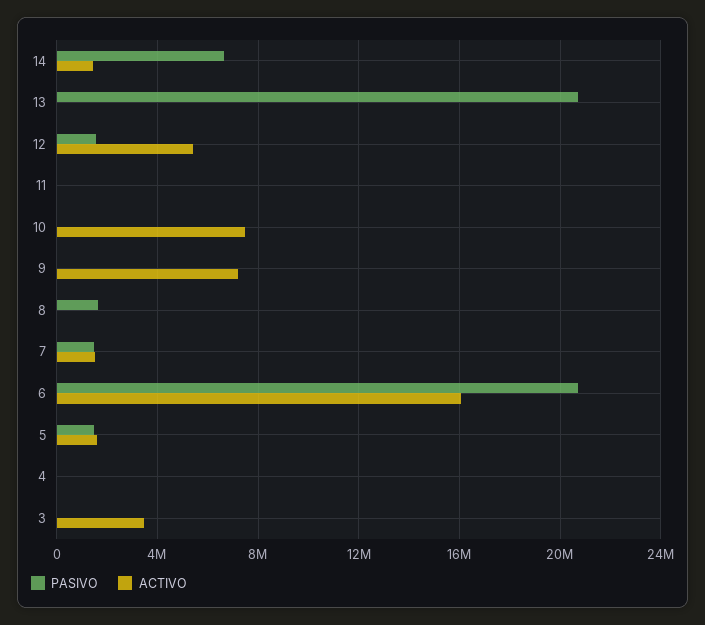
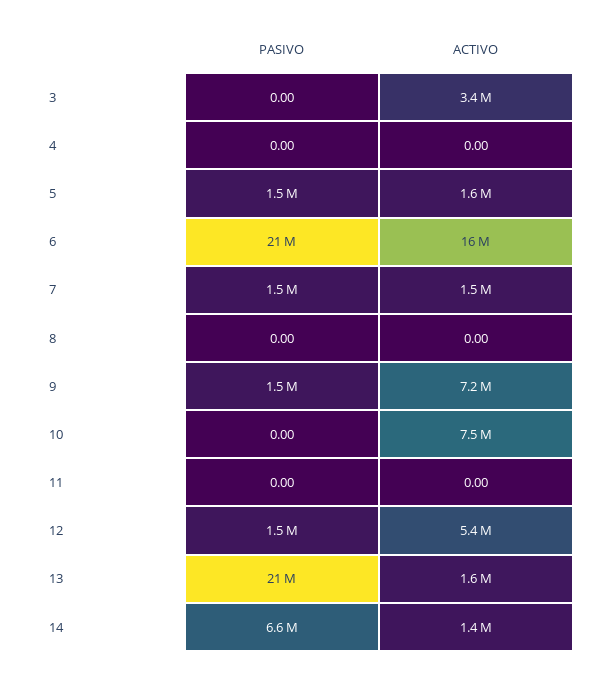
ACTIVO, 13: 0 -> 1600000
PASIVO, 9: 0 -> 1500000
PASIVO, 8: 1500000 -> 0

